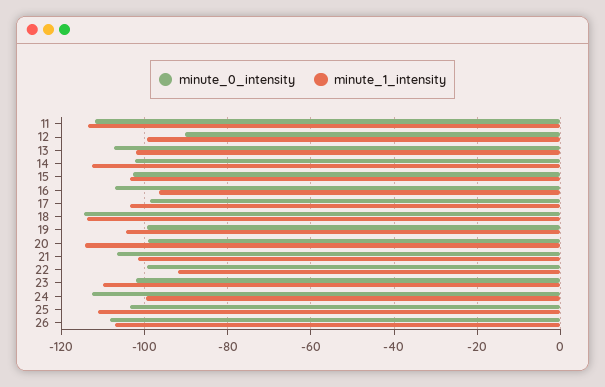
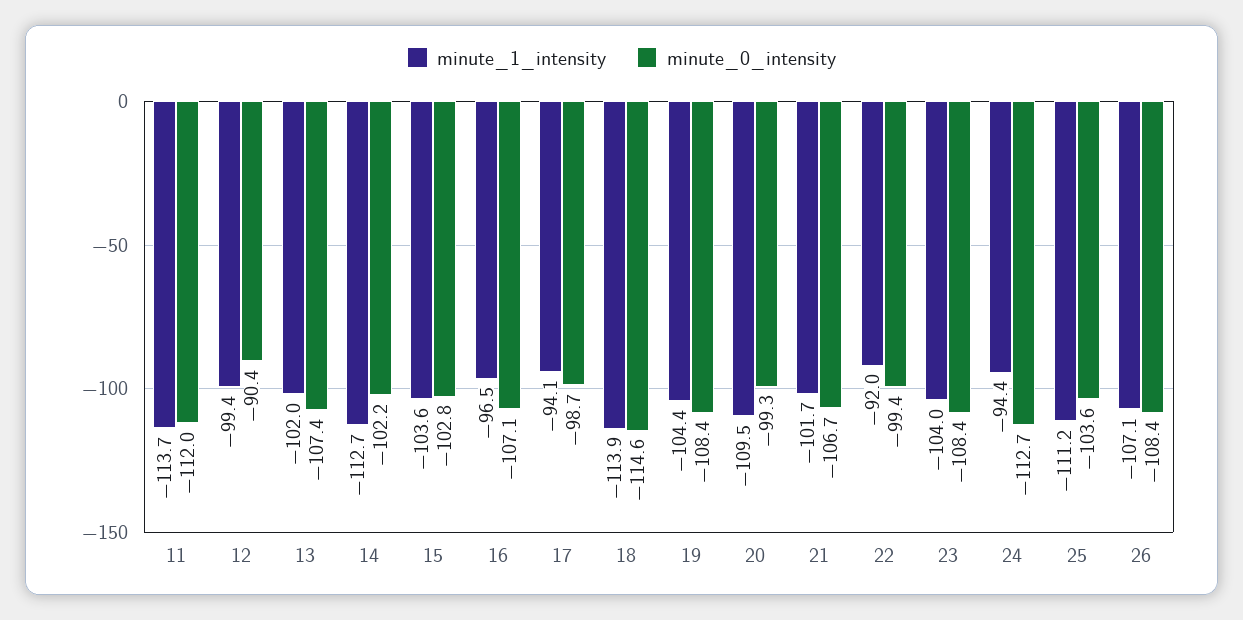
minute_1_intensity, 17: -104 -> -94.1
minute_0_intensity, 19: -100 -> -108.4
minute_1_intensity, 20: -114 -> -109.5
minute_0_intensity, 23: -102 -> -108.4
minute_1_intensity, 23: -110 -> -104
minute_1_intensity, 24: -100 -> -94.4

